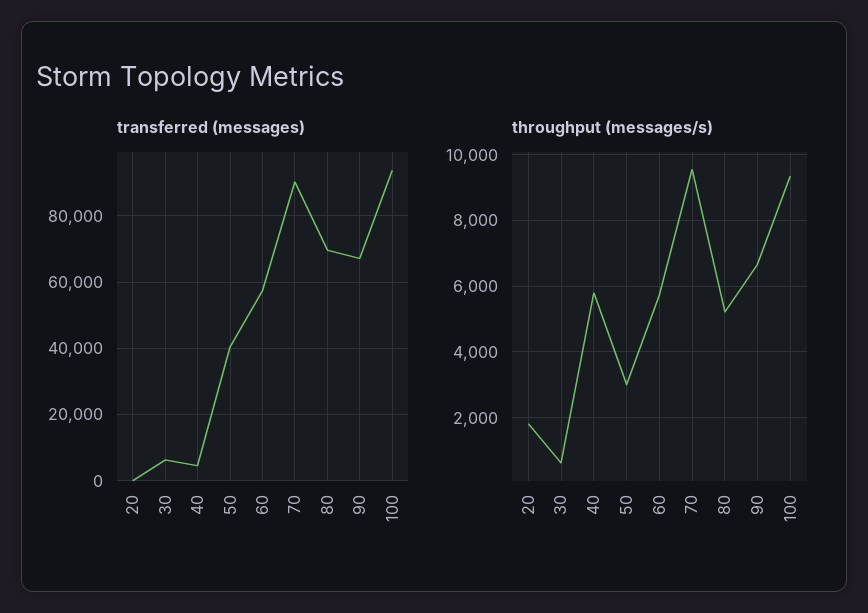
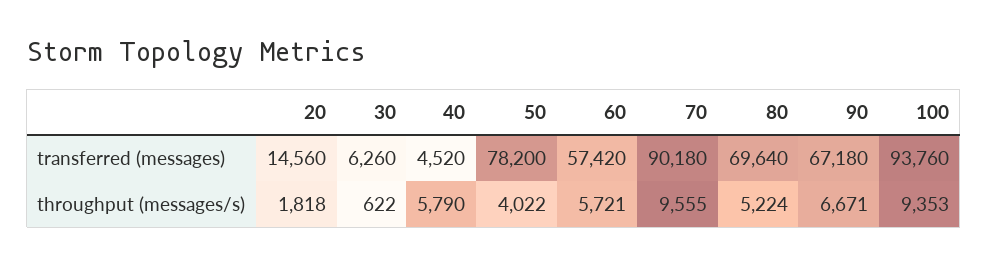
transferred (messages), 20: 0 -> 14560
transferred (messages), 50: 40000 -> 78200
throughput (messages/s), 50: 3000 -> 4022

